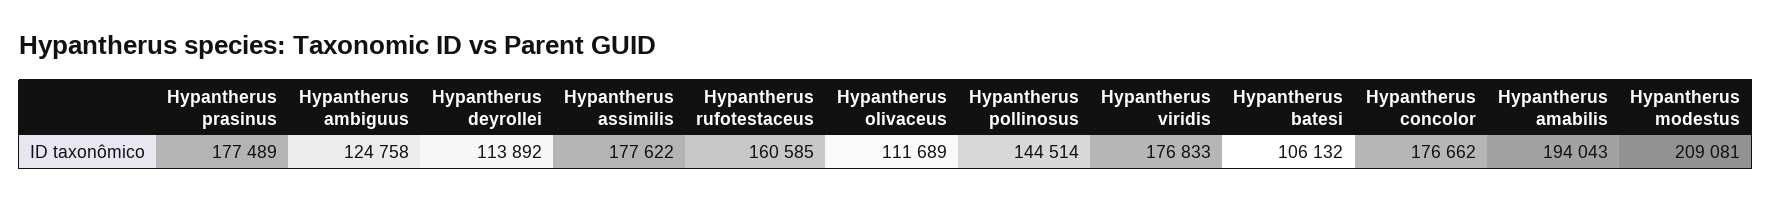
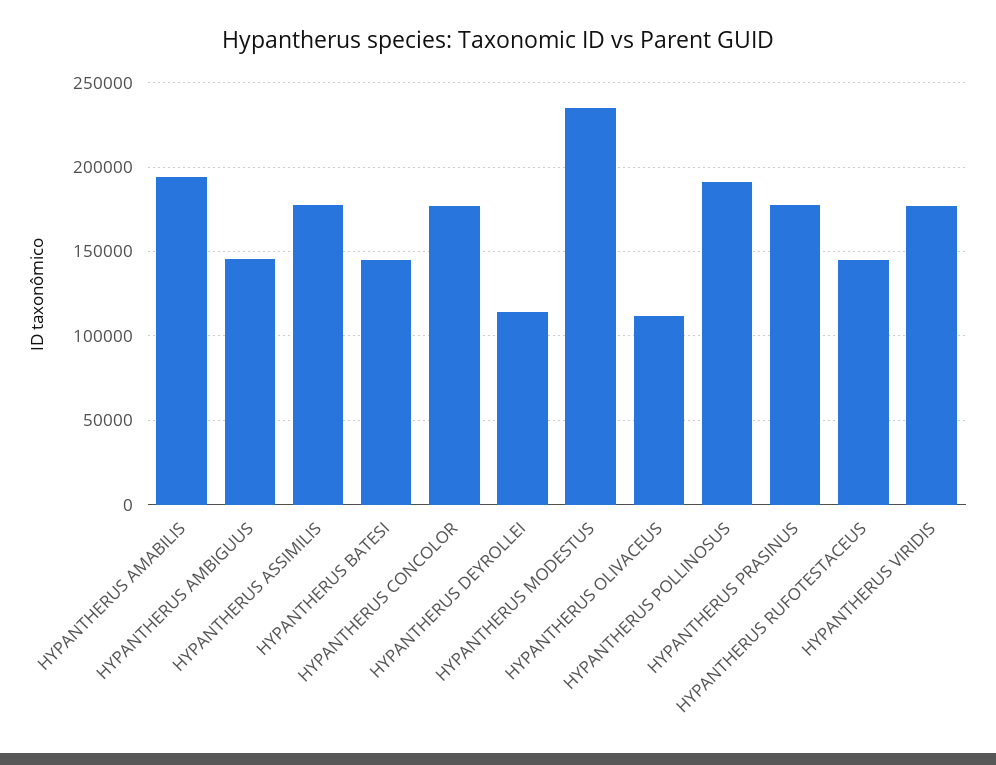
Hypantherus ambiguus: 124758 -> 145000
Hypantherus rufotestaceus: 160585 -> 145000
Hypantherus pollinosus: 144514 -> 190000
Hypantherus batesi: 106132 -> 145000
Hypantherus modestus: 209081 -> 235000

